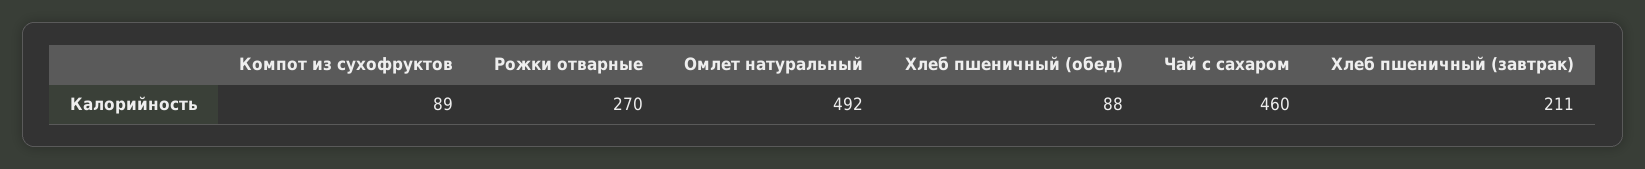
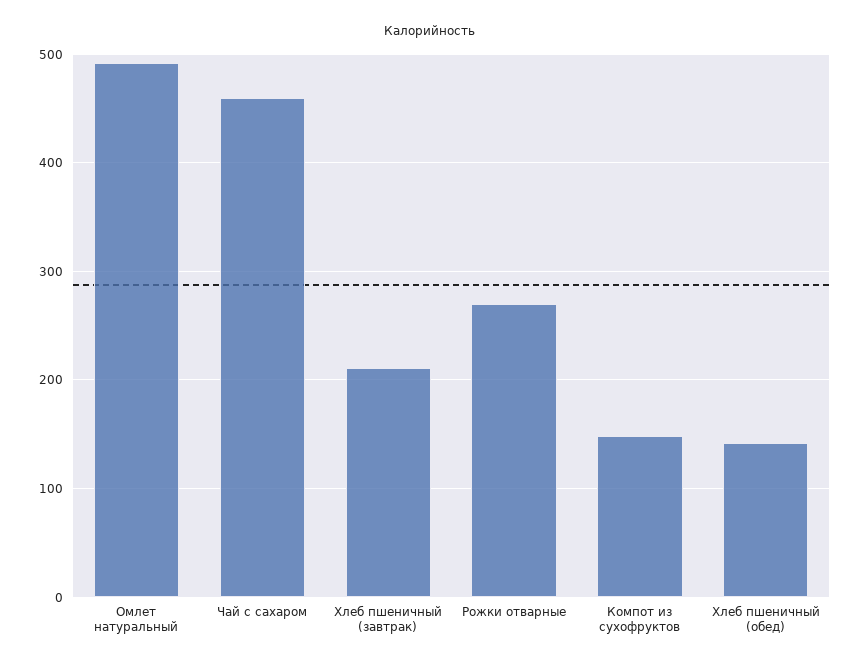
Компот из сухофруктов: 89 -> 150
Хлеб пшеничный (обед): 88 -> 140

